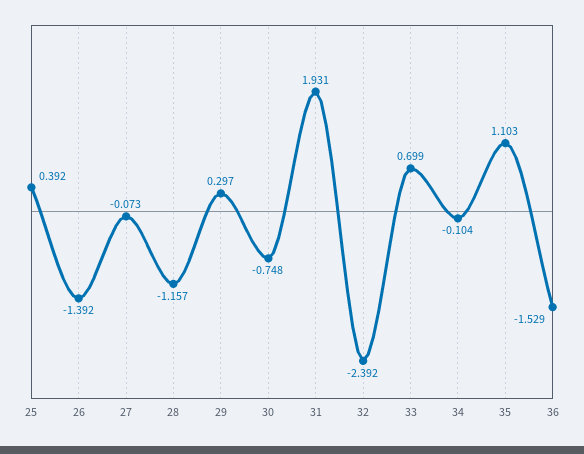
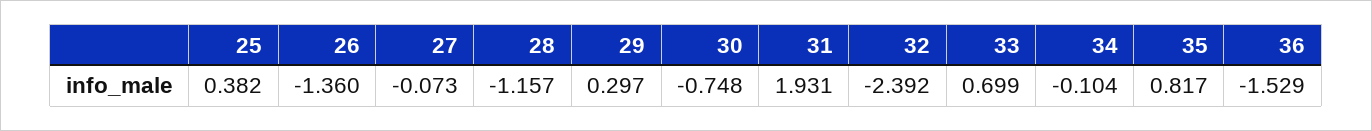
25: 0.392 -> 0.382
26: -1.392 -> -1.36
35: 1.103 -> 0.817

